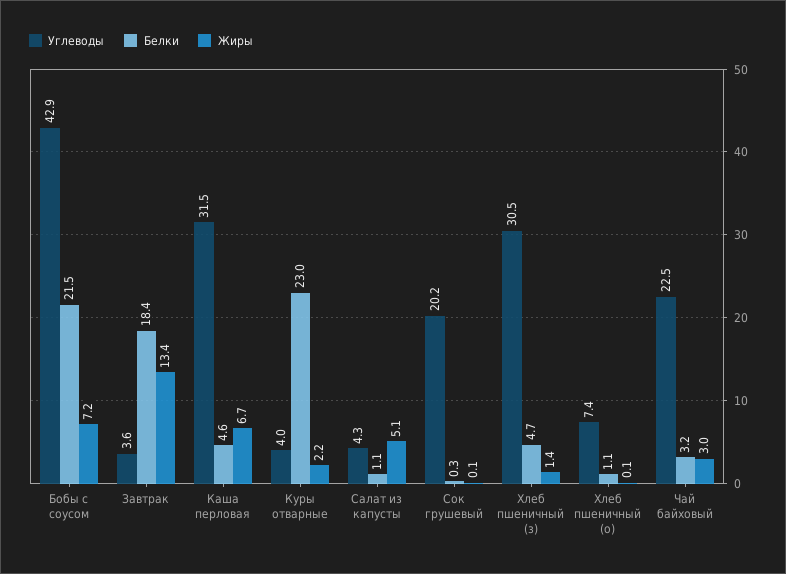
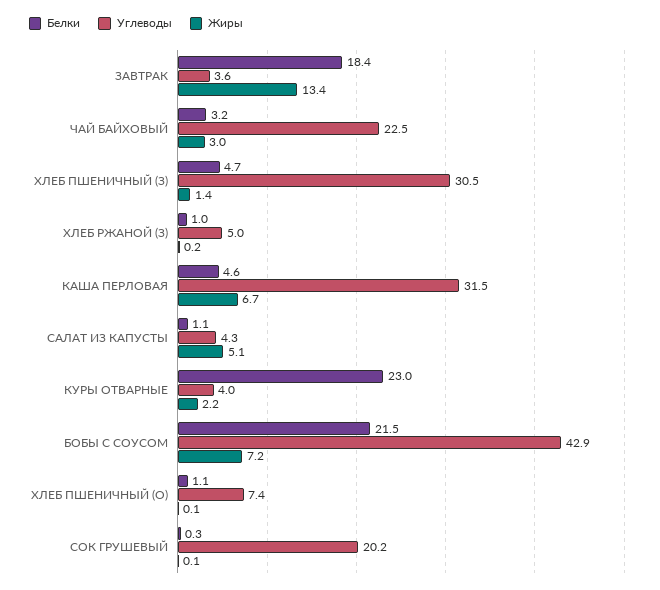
Белки, ХЛЕБ РЖАНОЙ (З): none -> 1
Углеводы, ХЛЕБ РЖАНОЙ (З): none -> 5
Жиры, ХЛЕБ РЖАНОЙ (З): none -> 0.2

